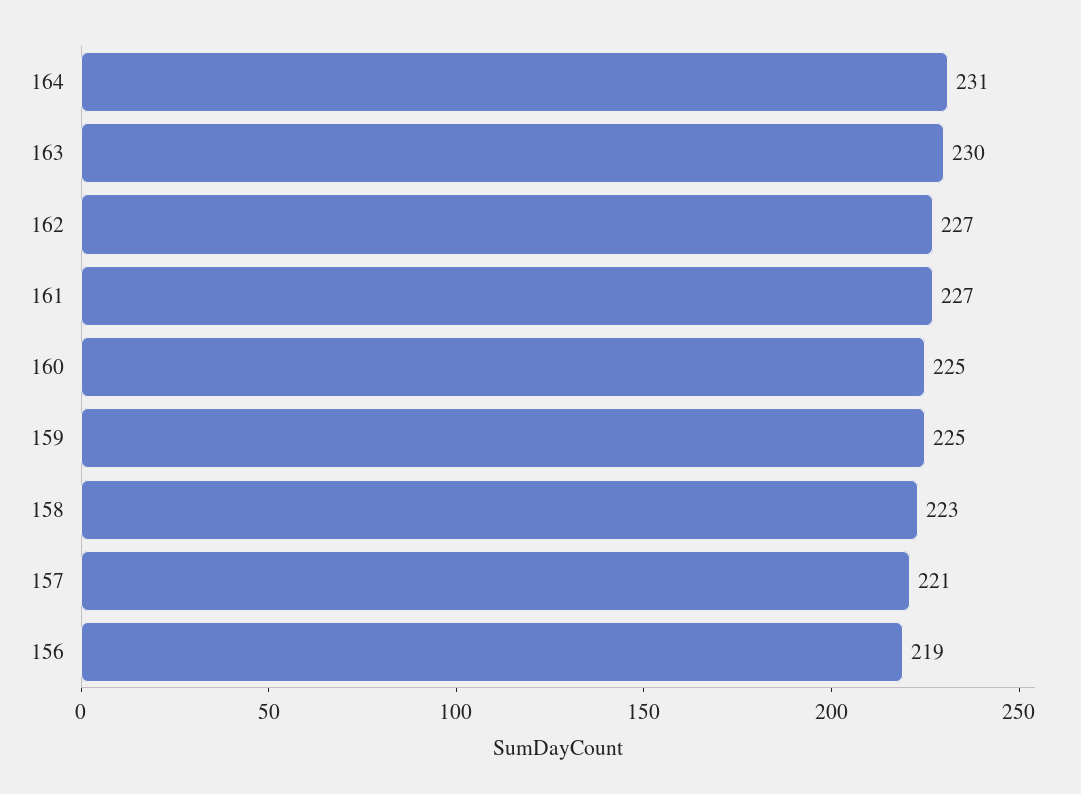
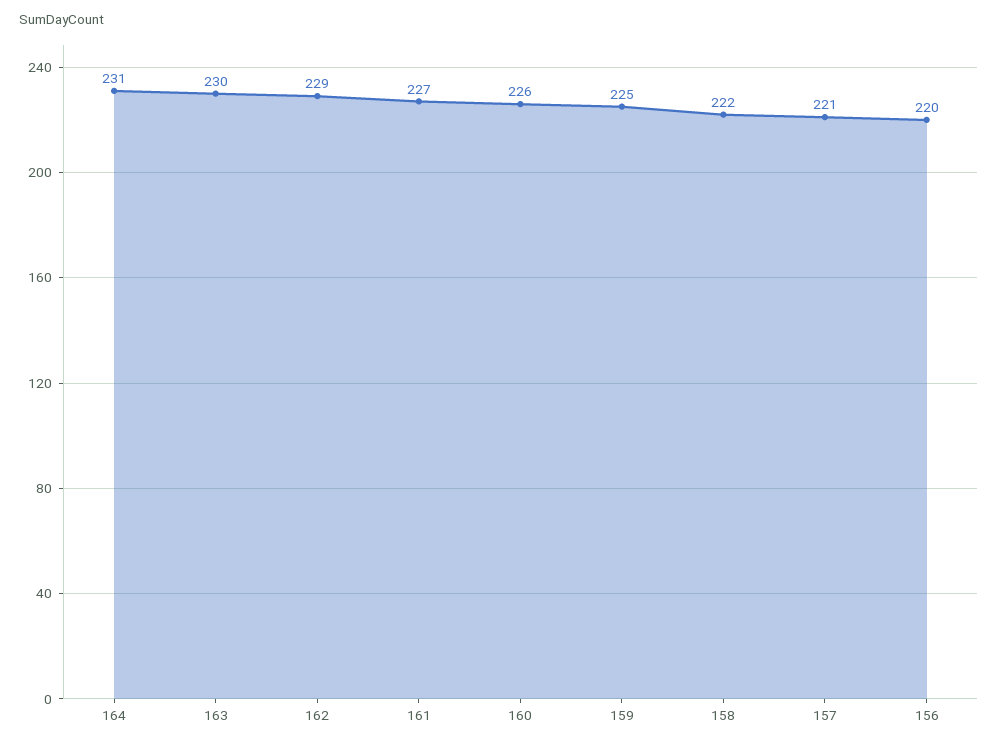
162: 227 -> 229
160: 225 -> 226
158: 223 -> 222
156: 219 -> 220

